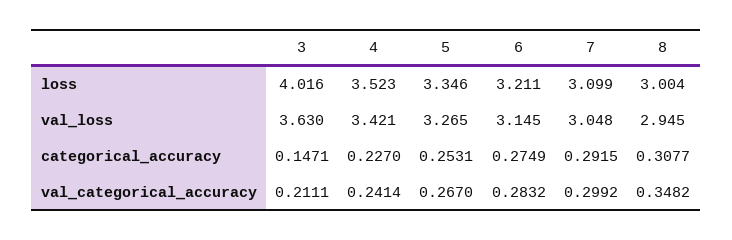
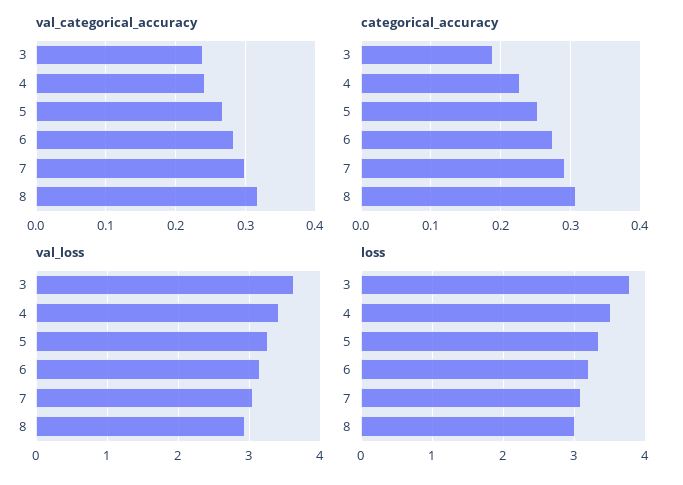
loss, 3: 4.016 -> 3.8
categorical_accuracy, 3: 0.1471 -> 0.19
val_categorical_accuracy, 3: 0.2111 -> 0.24
val_categorical_accuracy, 8: 0.3482 -> 0.32

